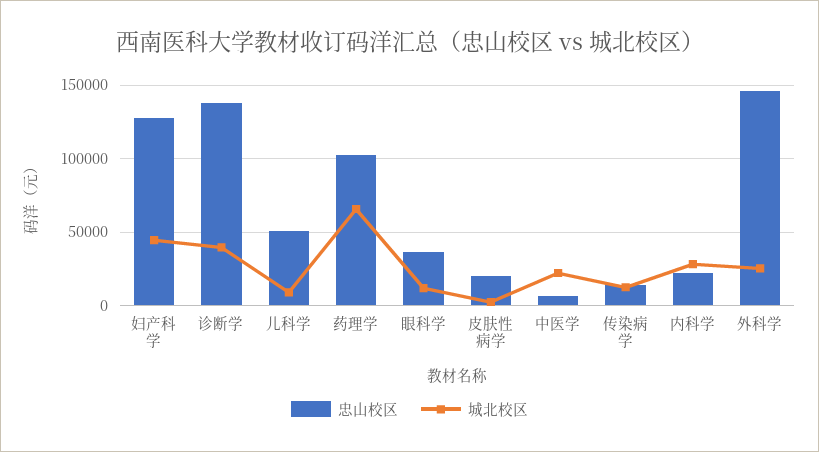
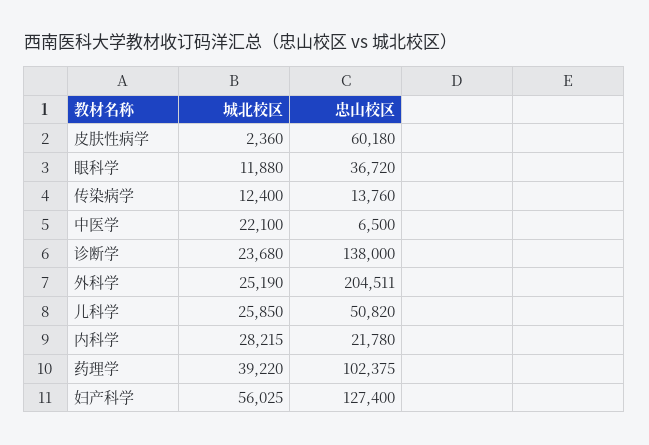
城北校区, 妇产科学: 45000 -> 56025
城北校区, 诊断学: 40000 -> 23680
城北校区, 儿科学: 10000 -> 25850
城北校区, 药理学: 65000 -> 39220
忠山校区, 皮肤性病学: 20000 -> 60180
忠山校区, 外科学: 145000 -> 204511

